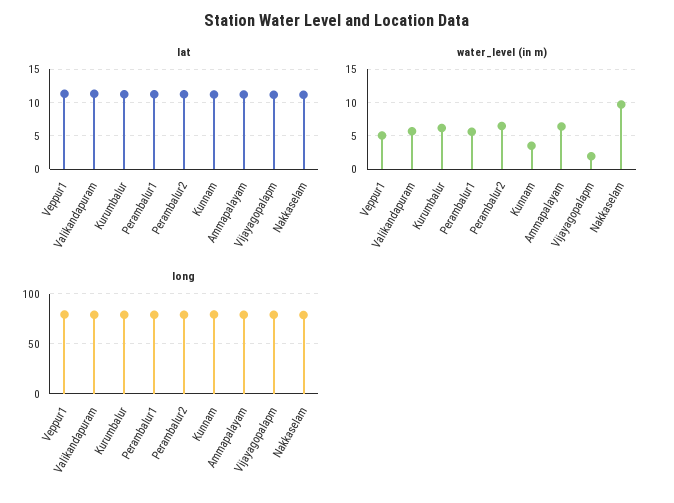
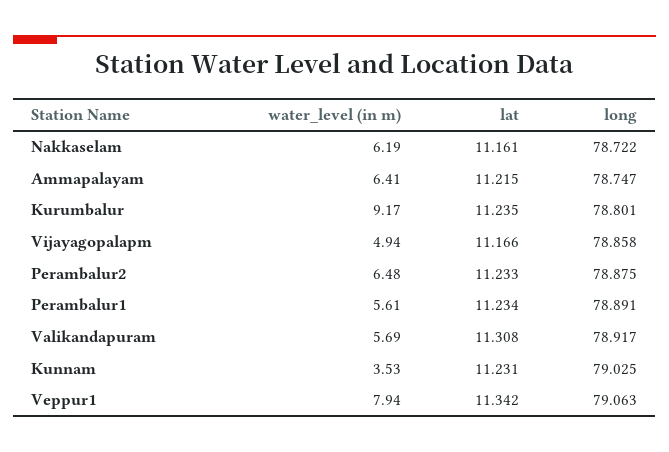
water_level (in m), Veppur1: 5 -> 7.94
water_level (in m), Kurumbalur: 6 -> 9.17
water_level (in m), Vijayagopalapm: 2 -> 4.94
water_level (in m), Nakkaselam: 10 -> 6.19

